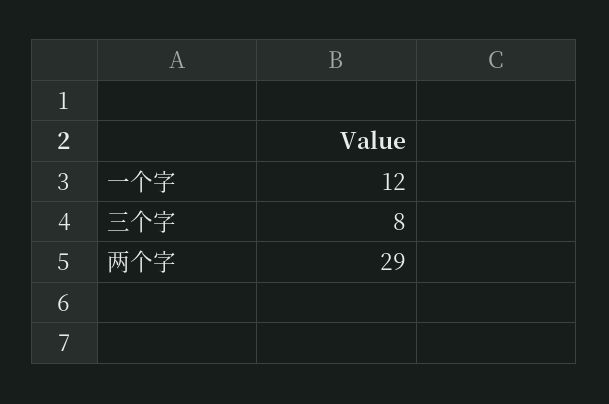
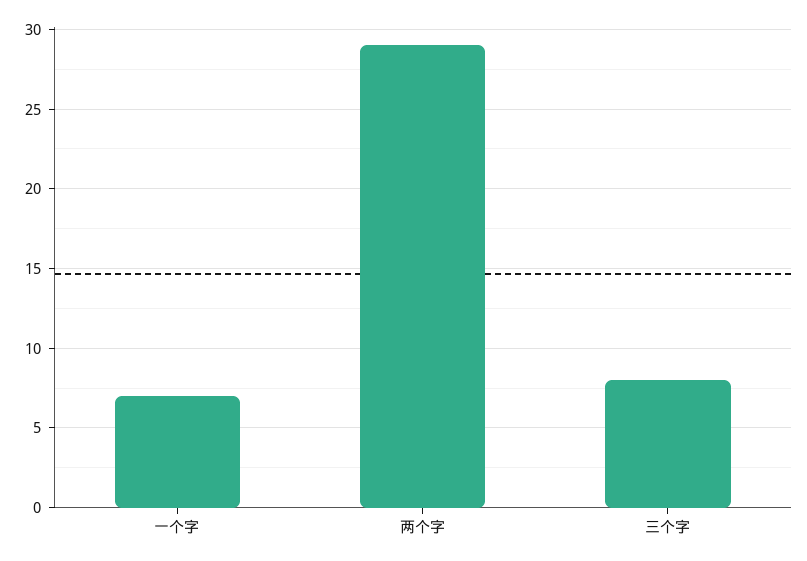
一个字: 12 -> 7

